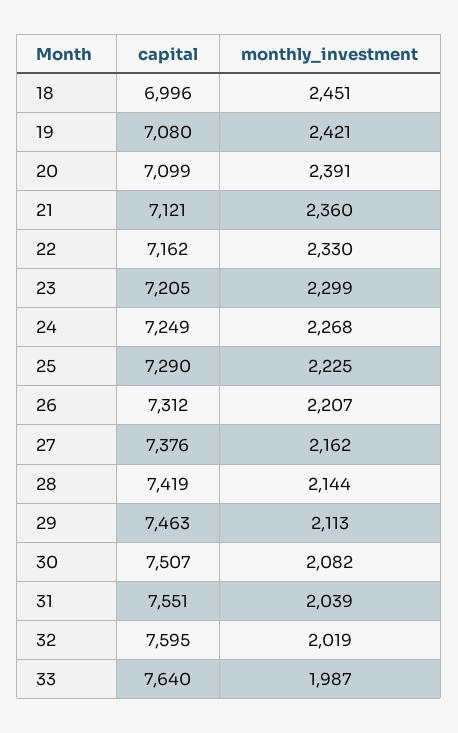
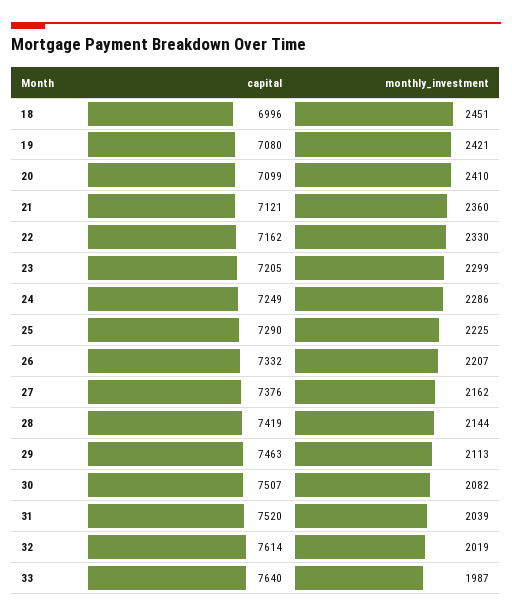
monthly_investment, 20: 2391 -> 2410
monthly_investment, 24: 2268 -> 2286
capital, 26: 7312 -> 7332
capital, 31: 7551 -> 7520
capital, 32: 7595 -> 7614

